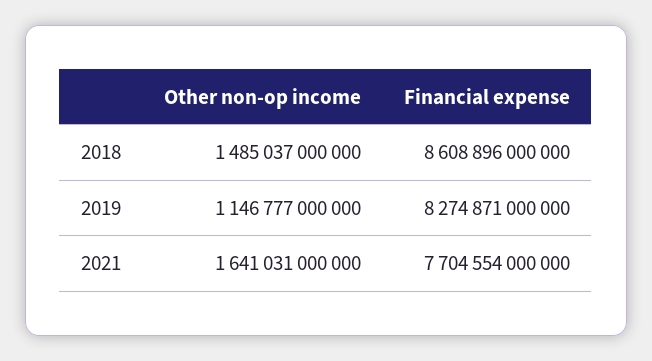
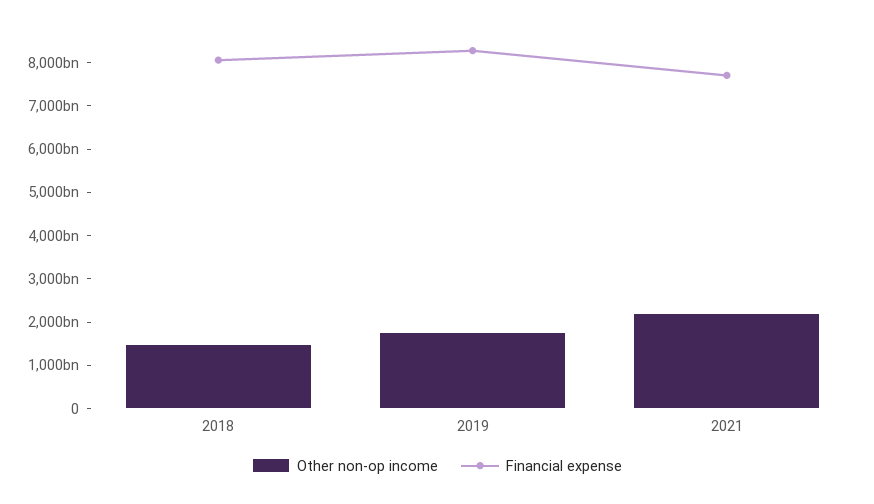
Financial expense, 2018: 8608896000000 -> 8000000000000
Other non-op income, 2019: 1146777000000 -> 1800000000000
Other non-op income, 2021: 1641031000000 -> 2200000000000

